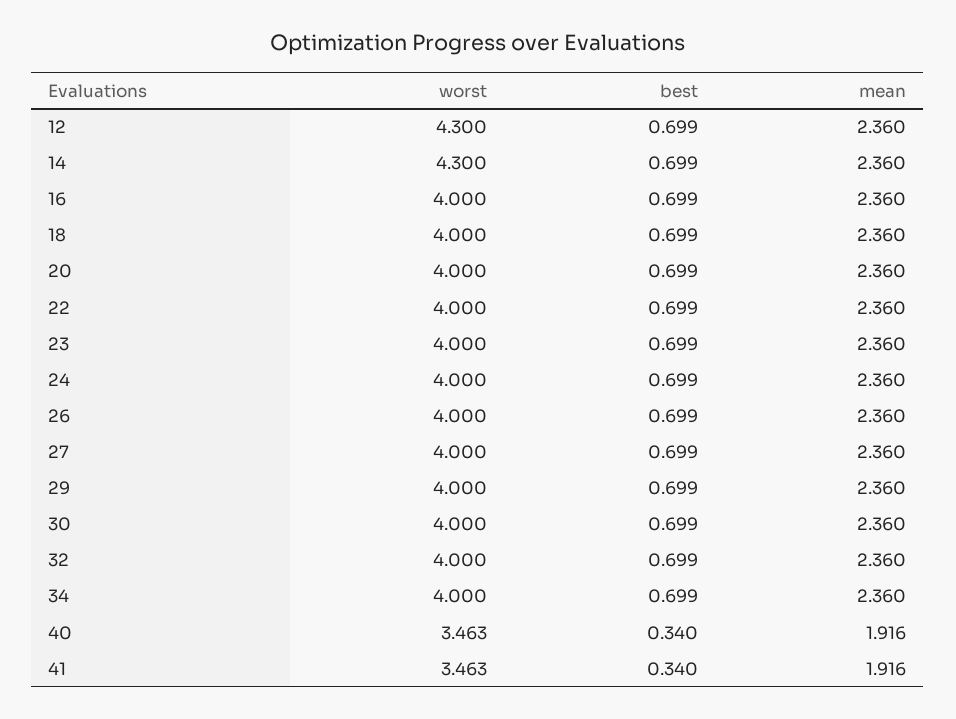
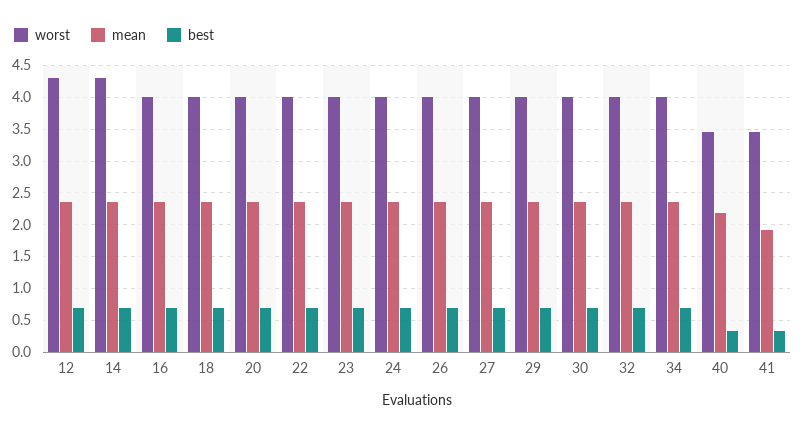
mean, 40: 1.916 -> 2.2

